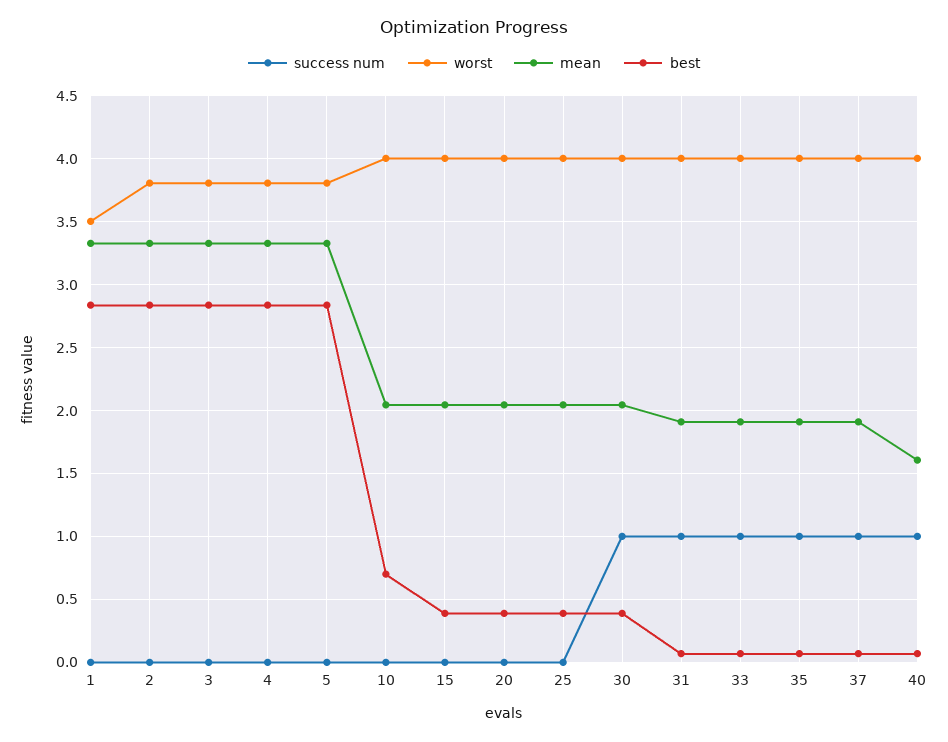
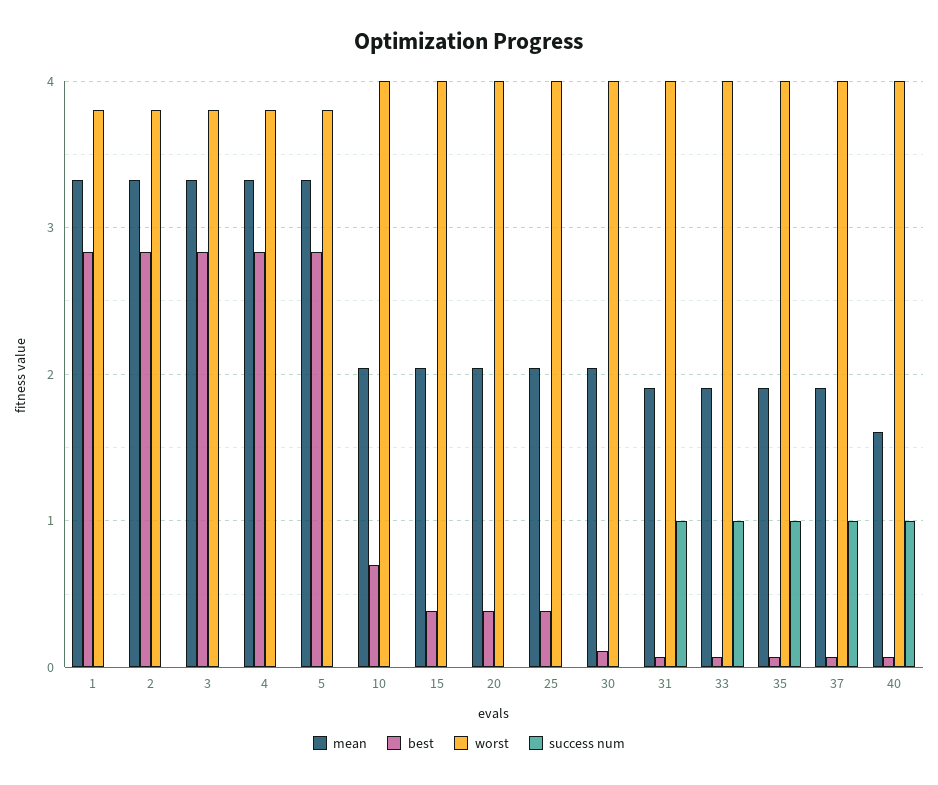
worst, 1: 3.5 -> 3.8
success num, 30: 1 -> 0
best, 30: 0.4 -> 0.1

